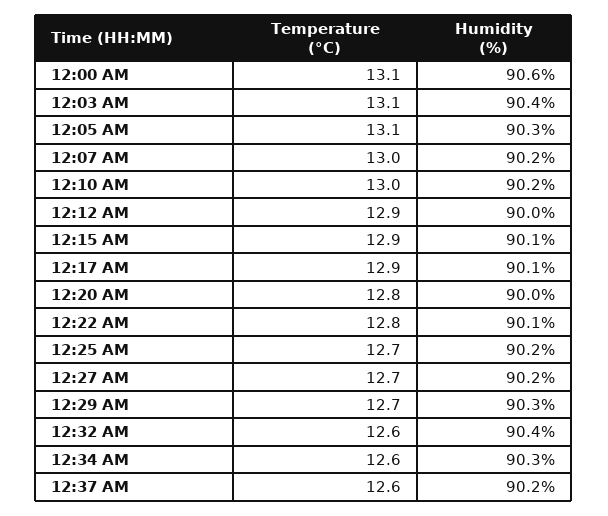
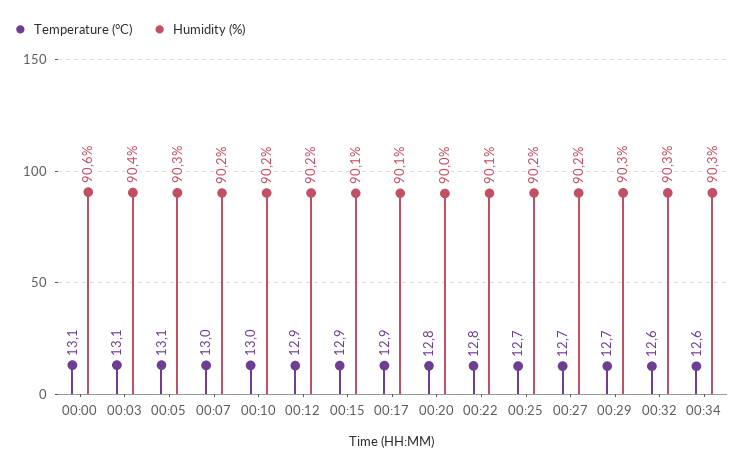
Humidity (%), 12:12 AM: 90 -> 90.2
Humidity (%), 12:32 AM: 90.4 -> 90.3
Temperature (°C), 12:37 AM: 12.6 -> none
Humidity (%), 12:37 AM: 90.2 -> none

